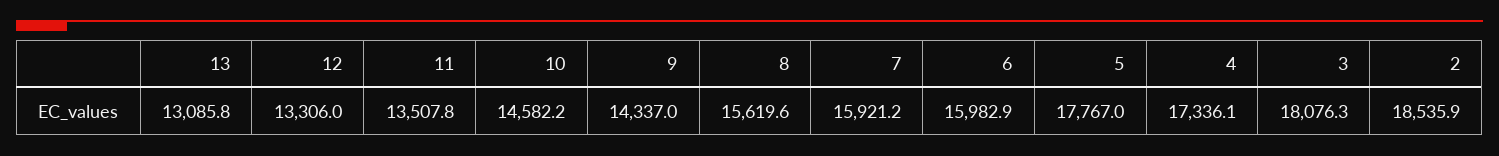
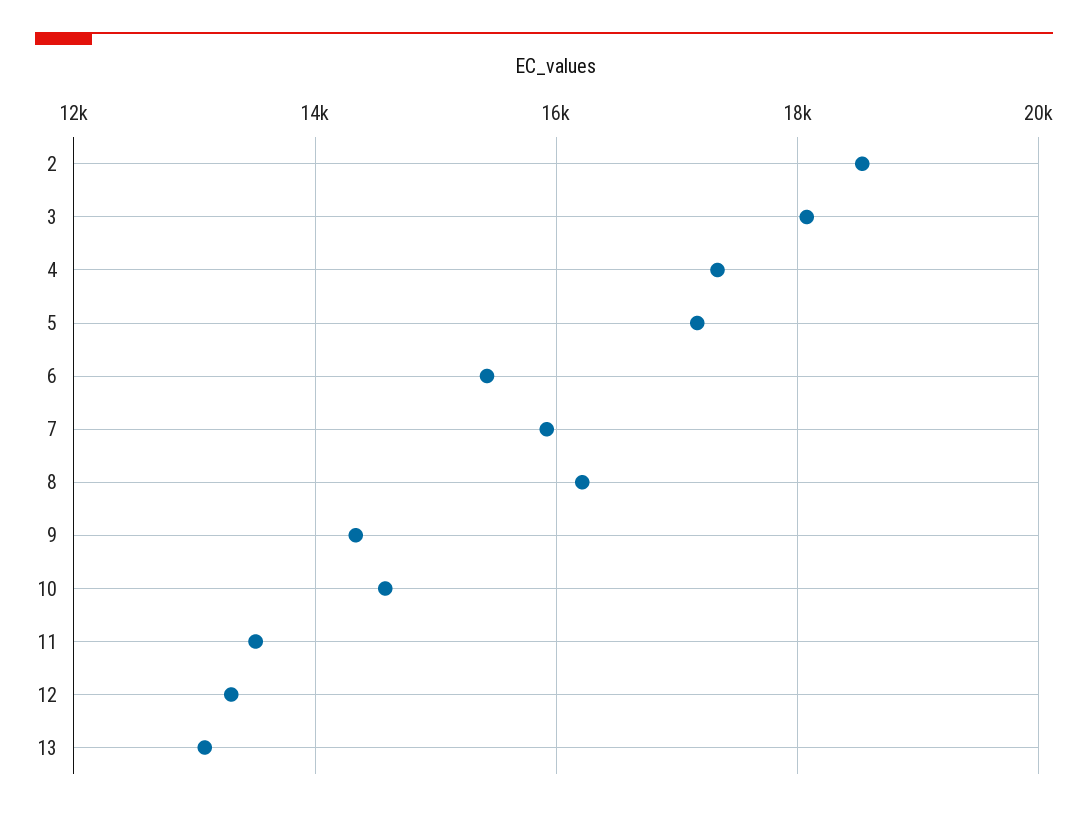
8: 15619.6 -> 16200
6: 15982.9 -> 15400
5: 17767 -> 17200

